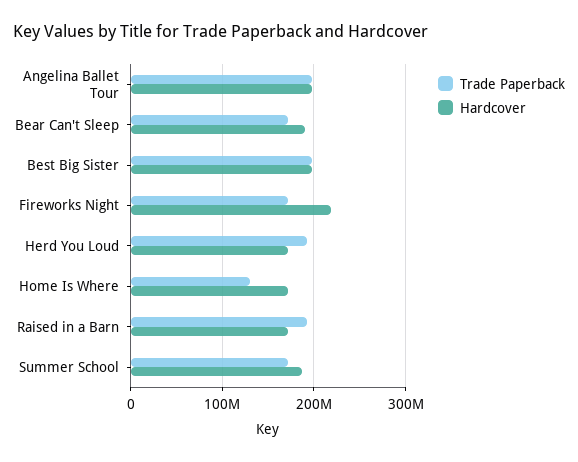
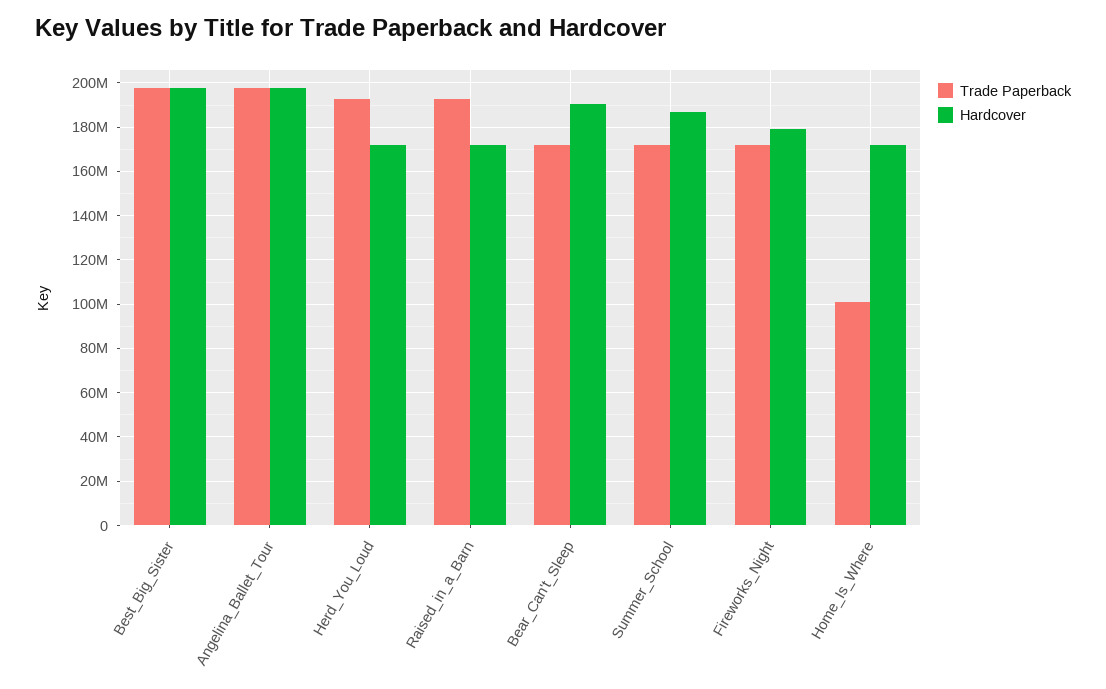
Hardcover, Fireworks Night: 220000000 -> 180000000
Trade Paperback, Home Is Where: 130000000 -> 100000000

